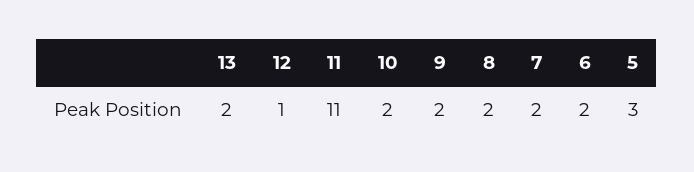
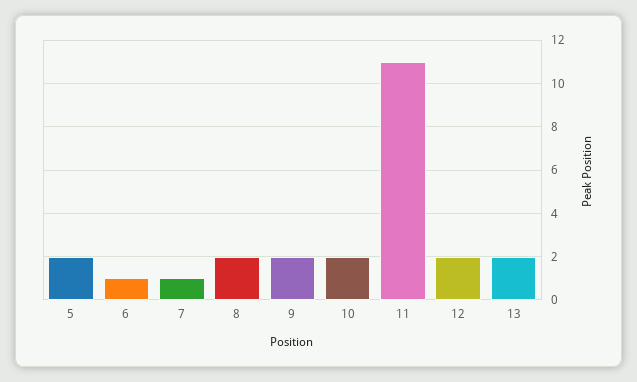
12: 1 -> 2
7: 2 -> 1
6: 2 -> 1
5: 3 -> 2

